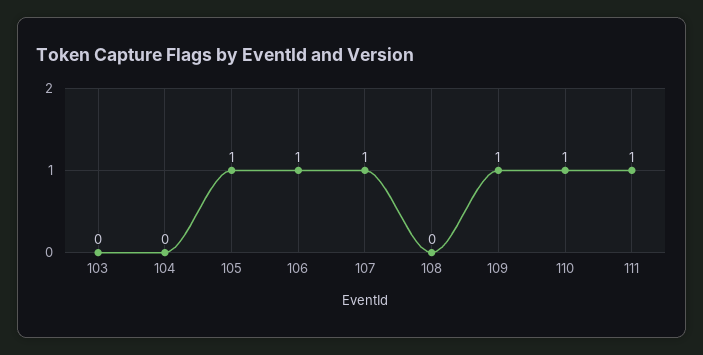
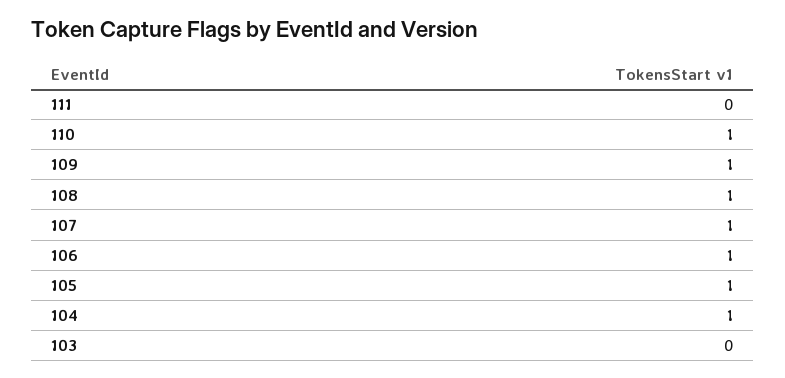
104: 0 -> 1
108: 0 -> 1
111: 1 -> 0

